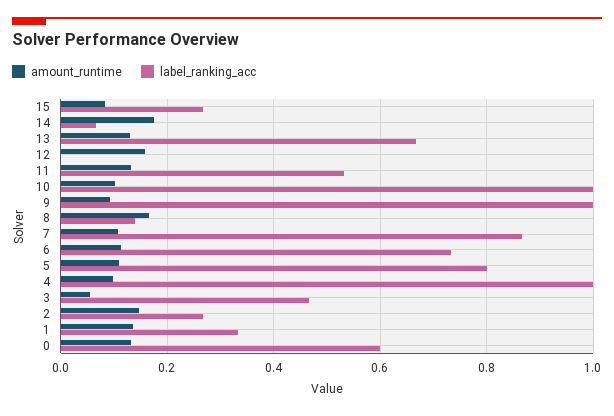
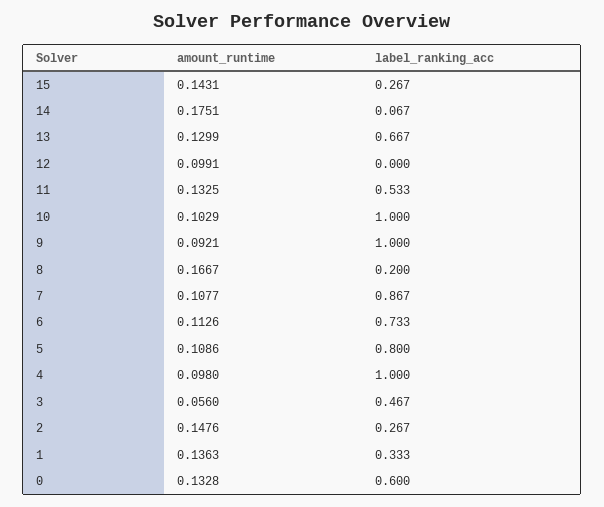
amount_runtime, 15: 0.08 -> 0.1431
amount_runtime, 12: 0.16 -> 0.0991
label_ranking_acc, 8: 0.14 -> 0.2

